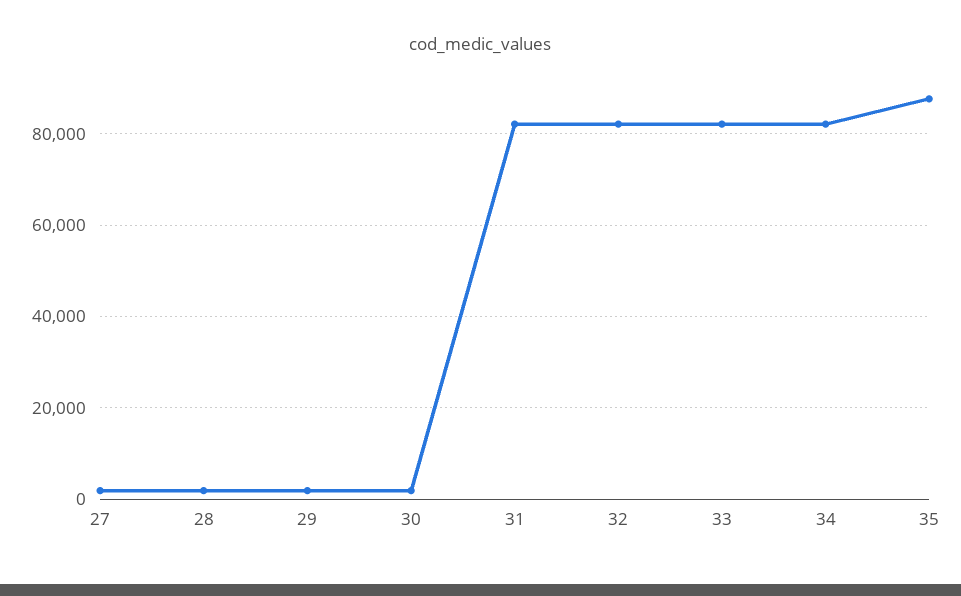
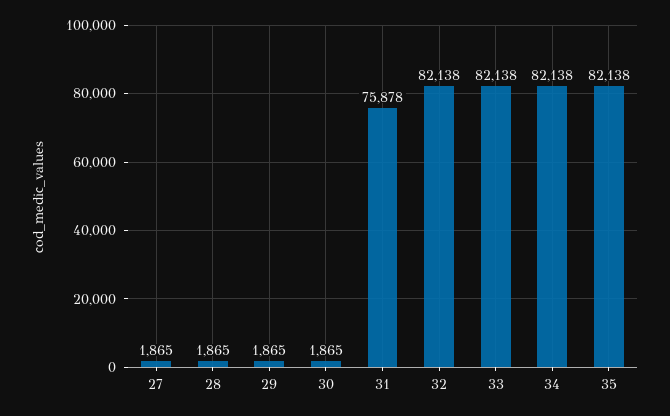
31: 82000 -> 75878
35: 88000 -> 82138

